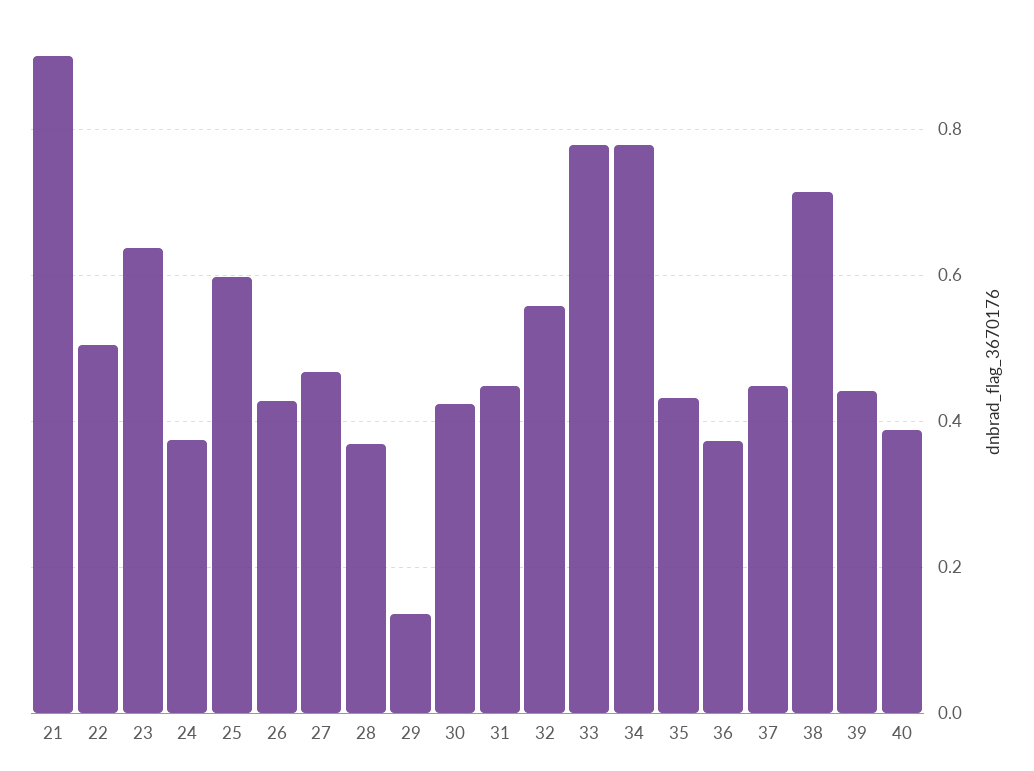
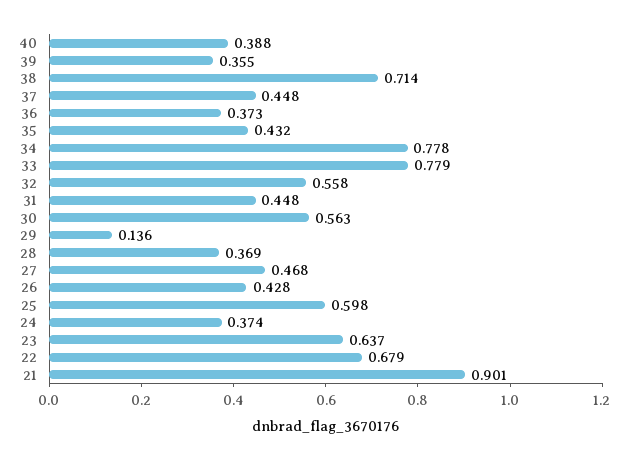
22: 0.5 -> 0.679
30: 0.42 -> 0.563
39: 0.44 -> 0.355

